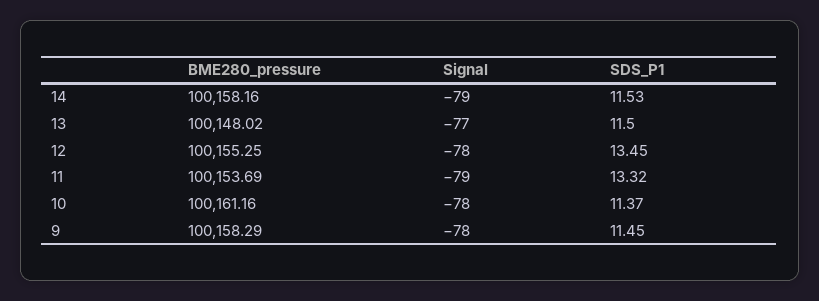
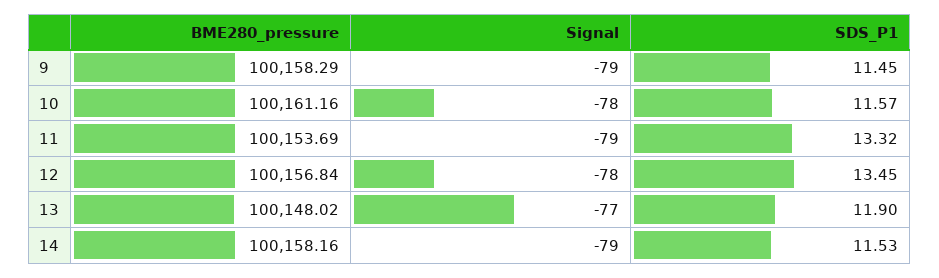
SDS_P1, 13: 11.5 -> 11.9
BME280_pressure, 12: 100155.25 -> 100156.84
SDS_P1, 10: 11.37 -> 11.57
Signal, 9: -78 -> -79

